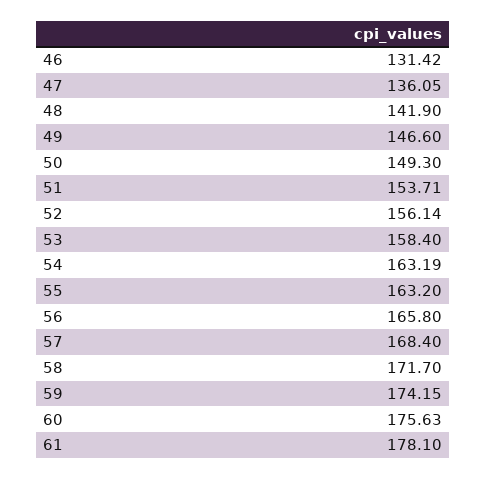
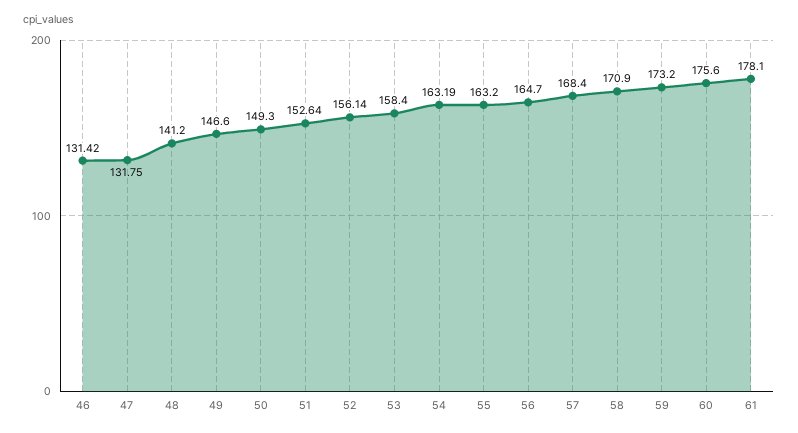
47: 136.05 -> 131.75
48: 141.9 -> 141.2
51: 153.71 -> 152.64
56: 165.8 -> 164.7
58: 171.7 -> 170.9
59: 174.15 -> 173.2
60: 175.63 -> 175.6

